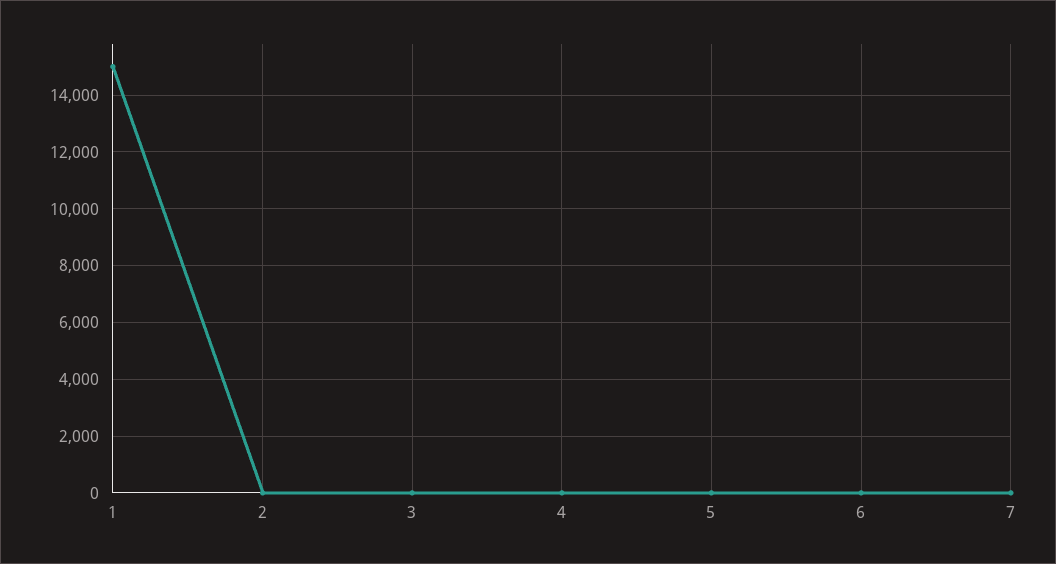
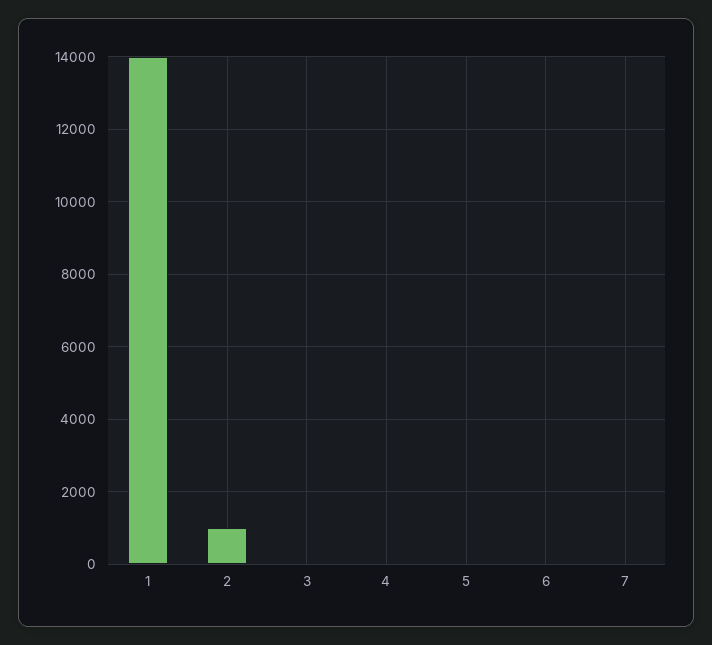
1: 15000 -> 14000
2: 0 -> 1000

